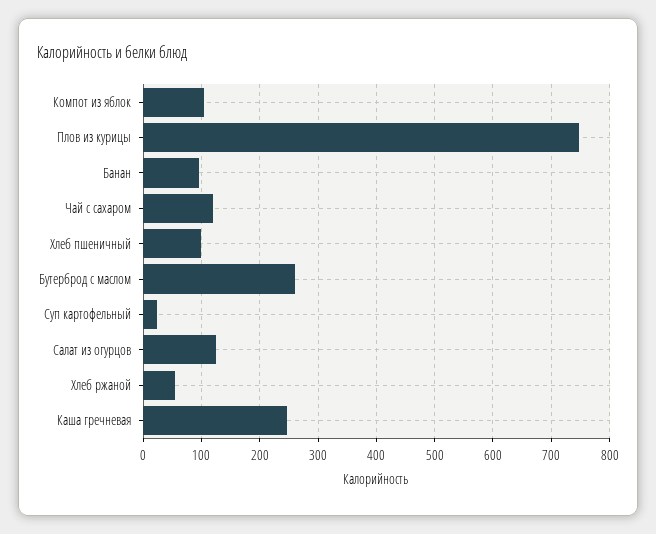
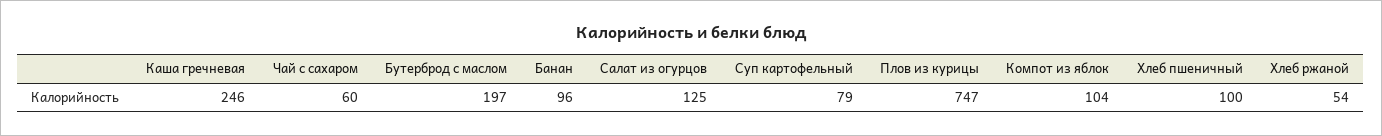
Чай с сахаром: 120 -> 60
Бутерброд с маслом: 260 -> 197
Суп картофельный: 20 -> 79

